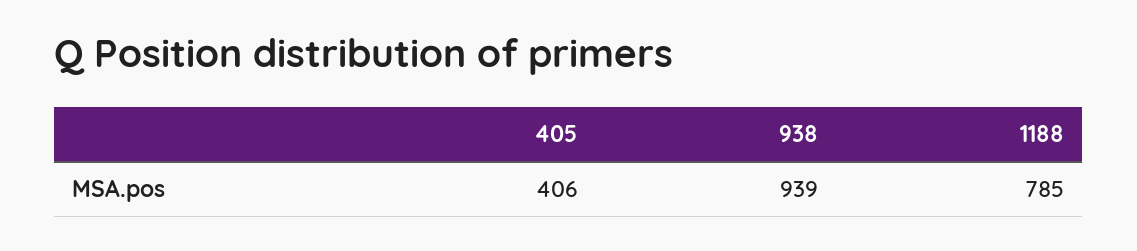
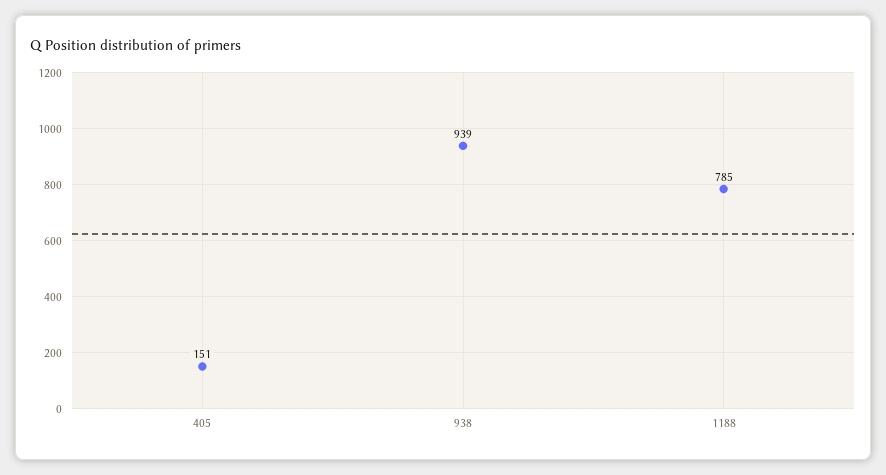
405: 406 -> 151

